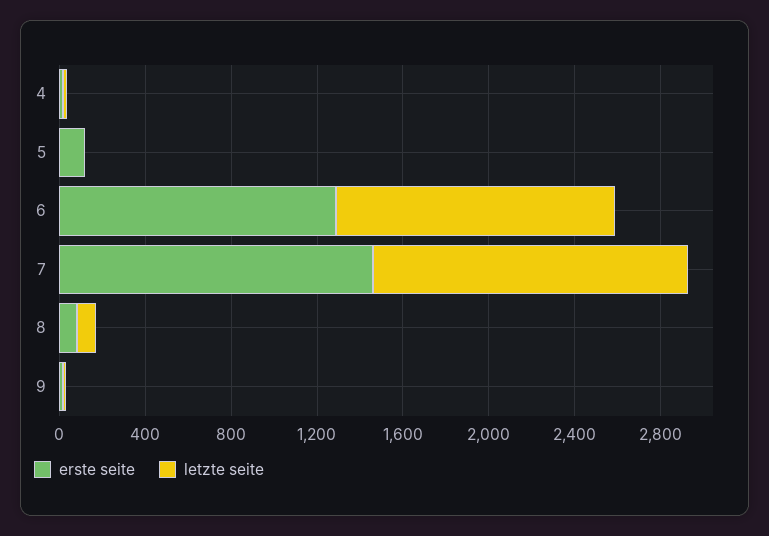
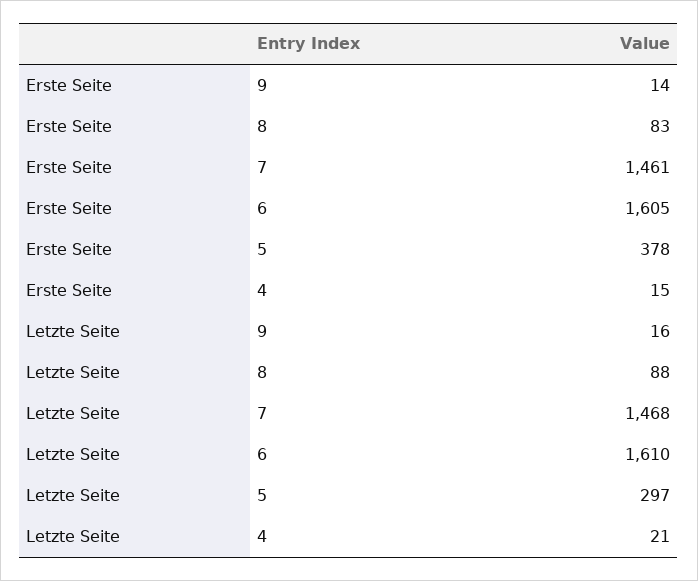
erste seite, 5: 100 -> 378
letzte seite, 5: 0 -> 297
erste seite, 6: 1300 -> 1605
letzte seite, 6: 1300 -> 1610

